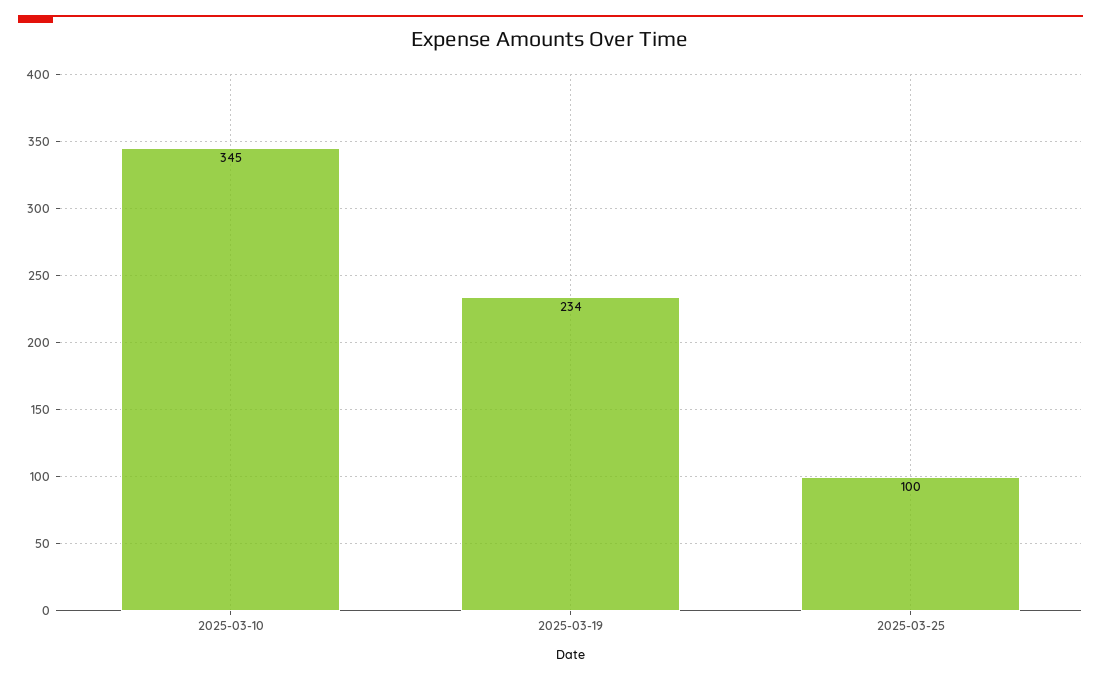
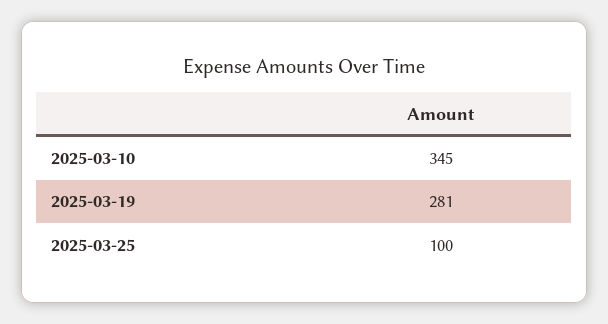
2025-03-19: 234 -> 281

